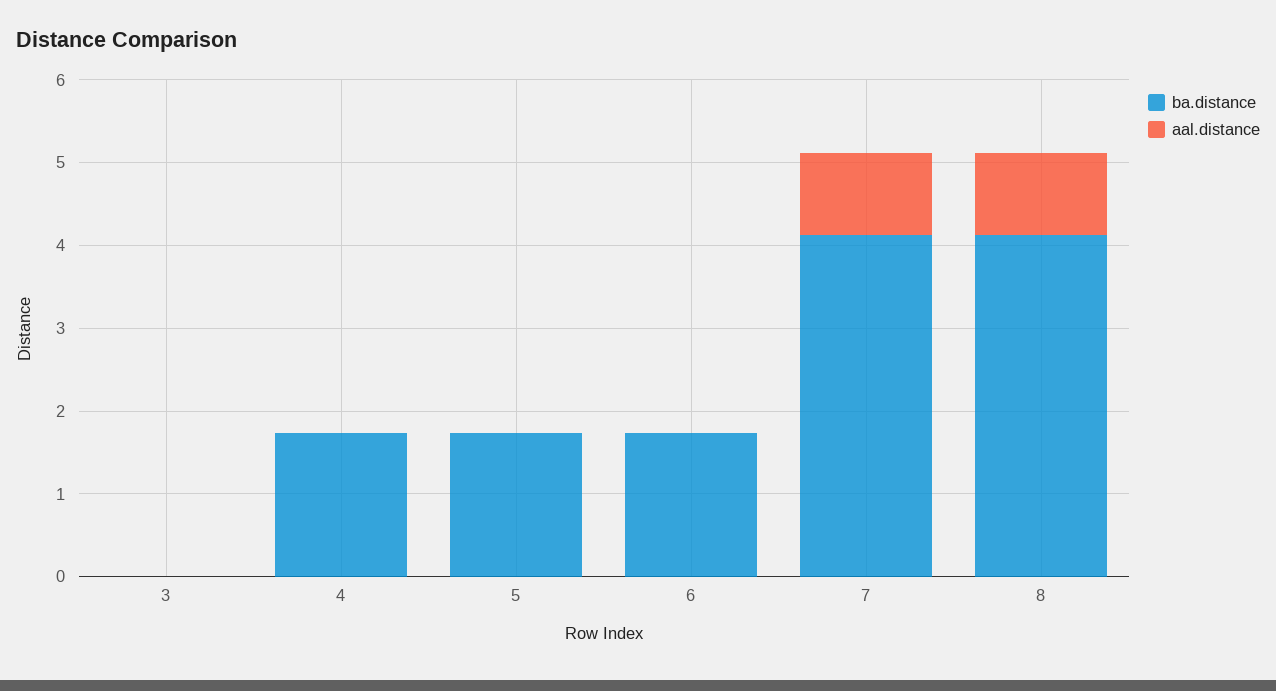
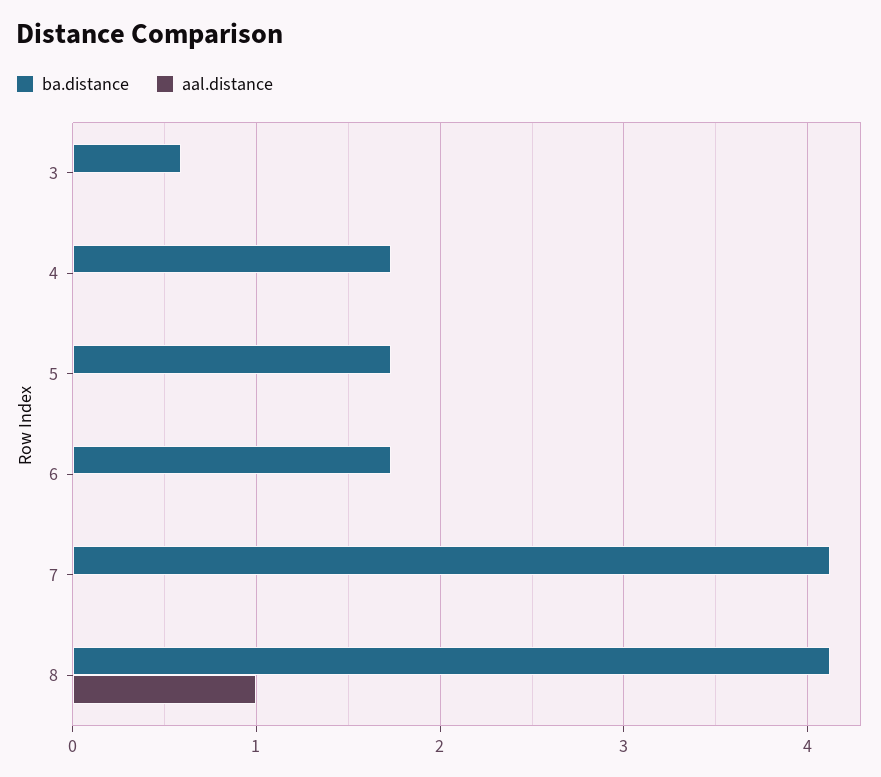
ba.distance, 3: 0 -> 0.6
aal.distance, 7: 1 -> 0

